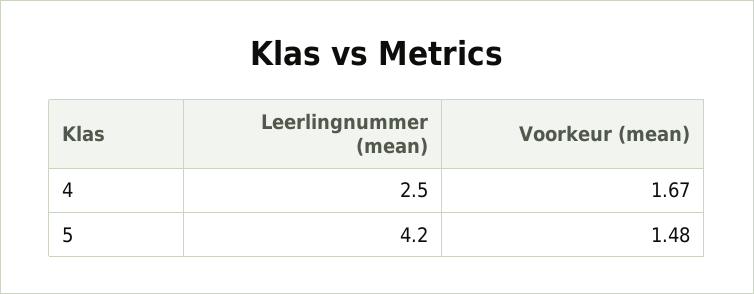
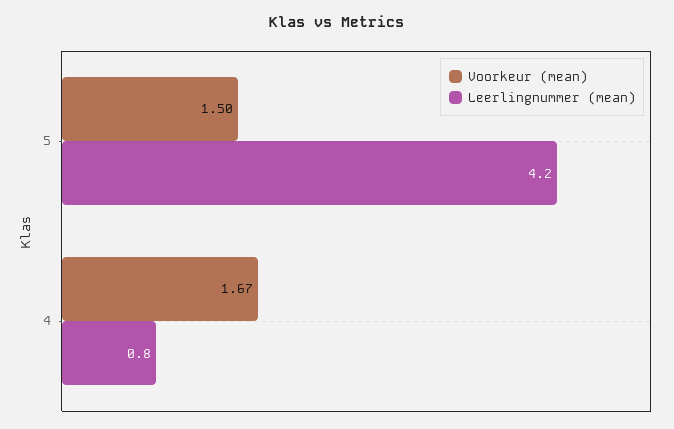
Leerlingnummer (mean), 4: 2.5 -> 0.8
Voorkeur (mean), 5: 1.48 -> 1.5

